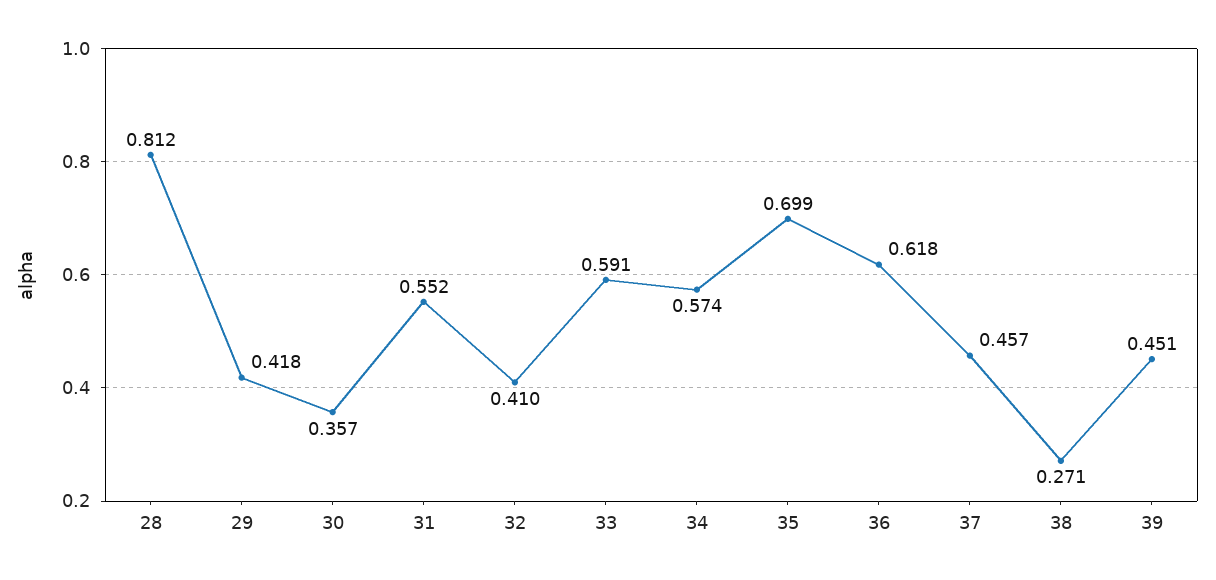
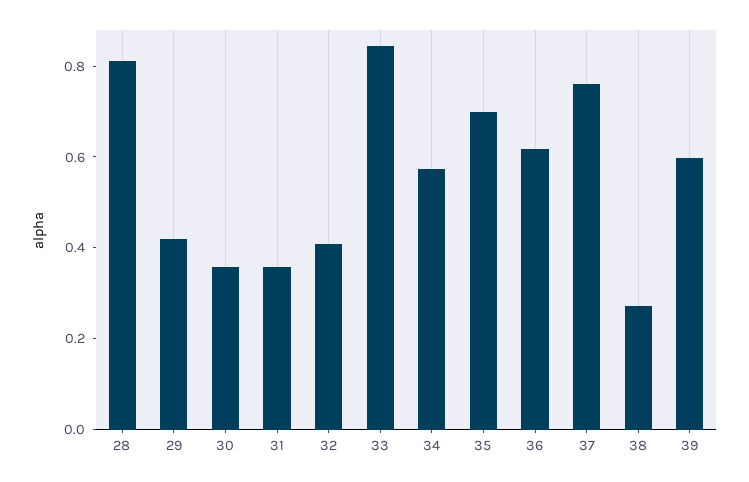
31: 0.552 -> 0.35
33: 0.591 -> 0.85
37: 0.457 -> 0.75
39: 0.451 -> 0.6

